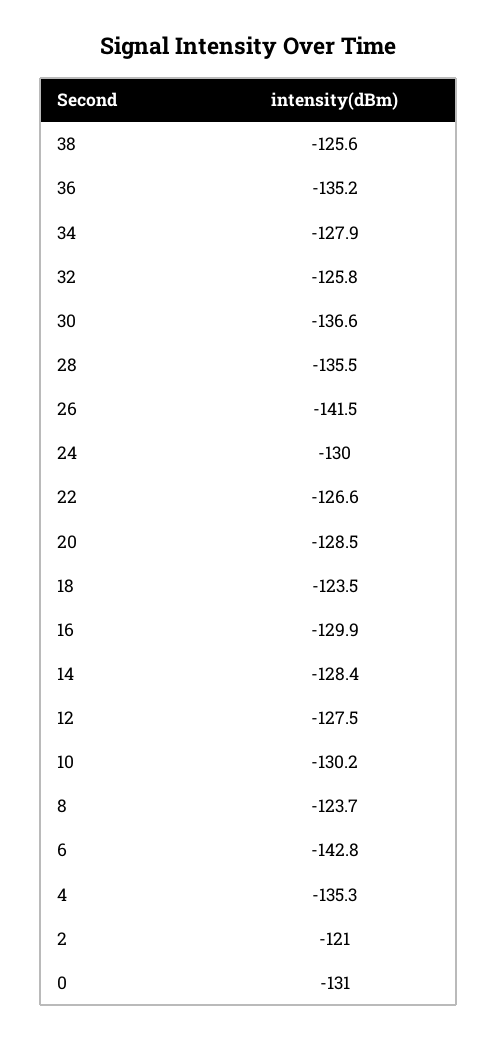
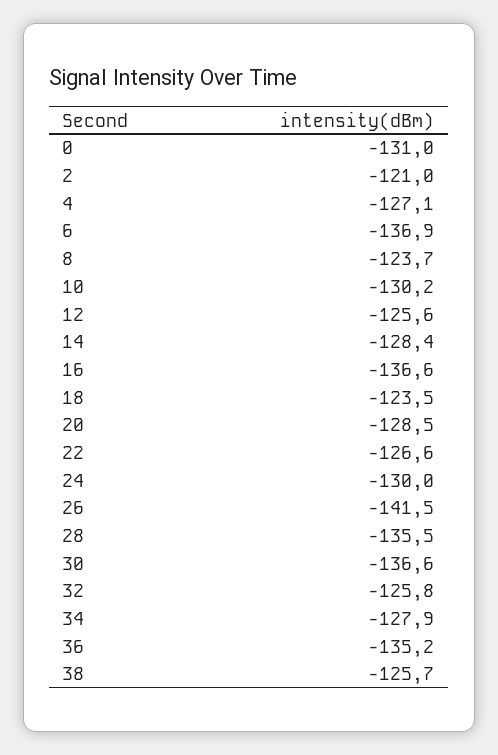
38: -125.6 -> -125.7
16: -129.9 -> -136.6
12: -127.5 -> -125.6
6: -142.8 -> -136.9
4: -135.3 -> -127.1

